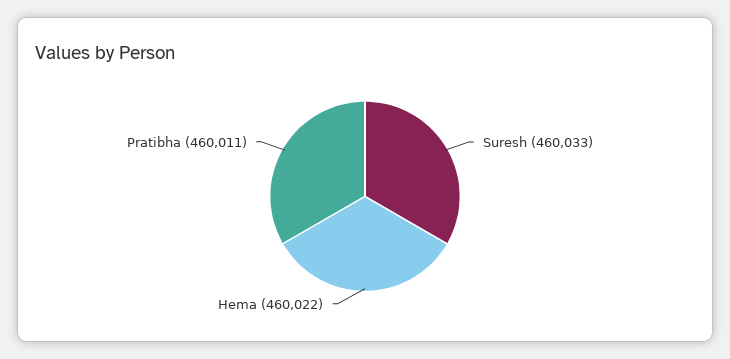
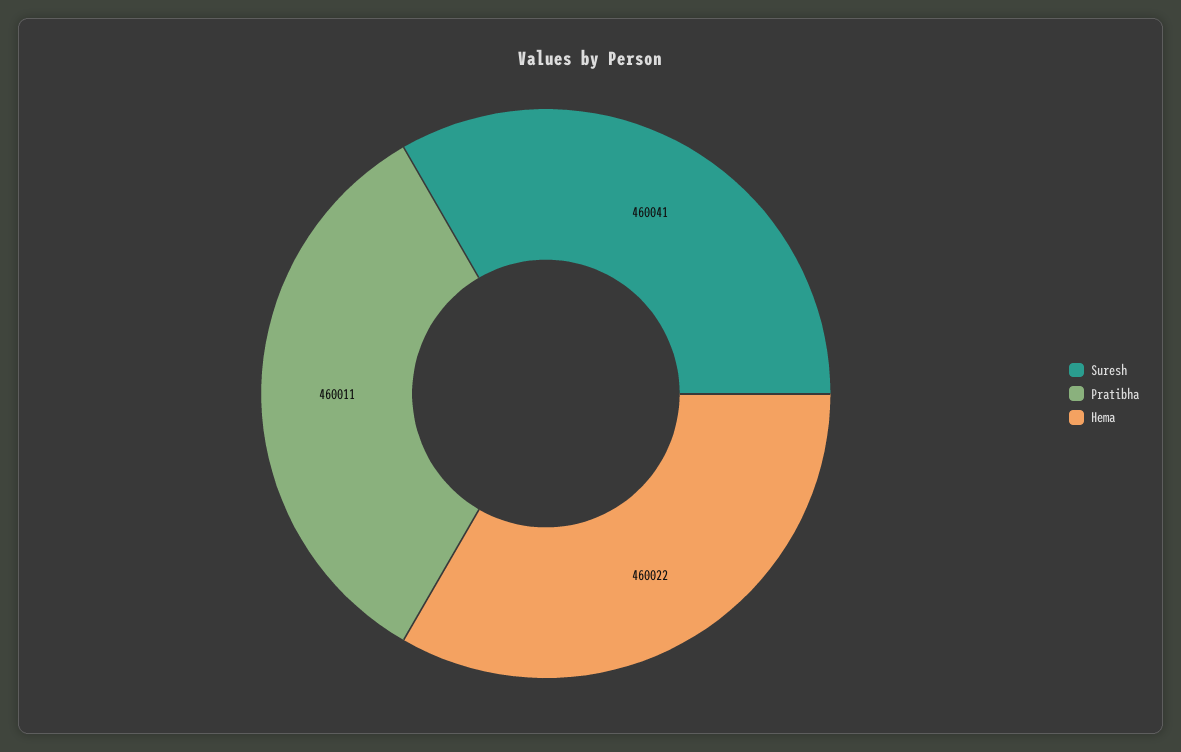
Suresh: 460033 -> 460041

